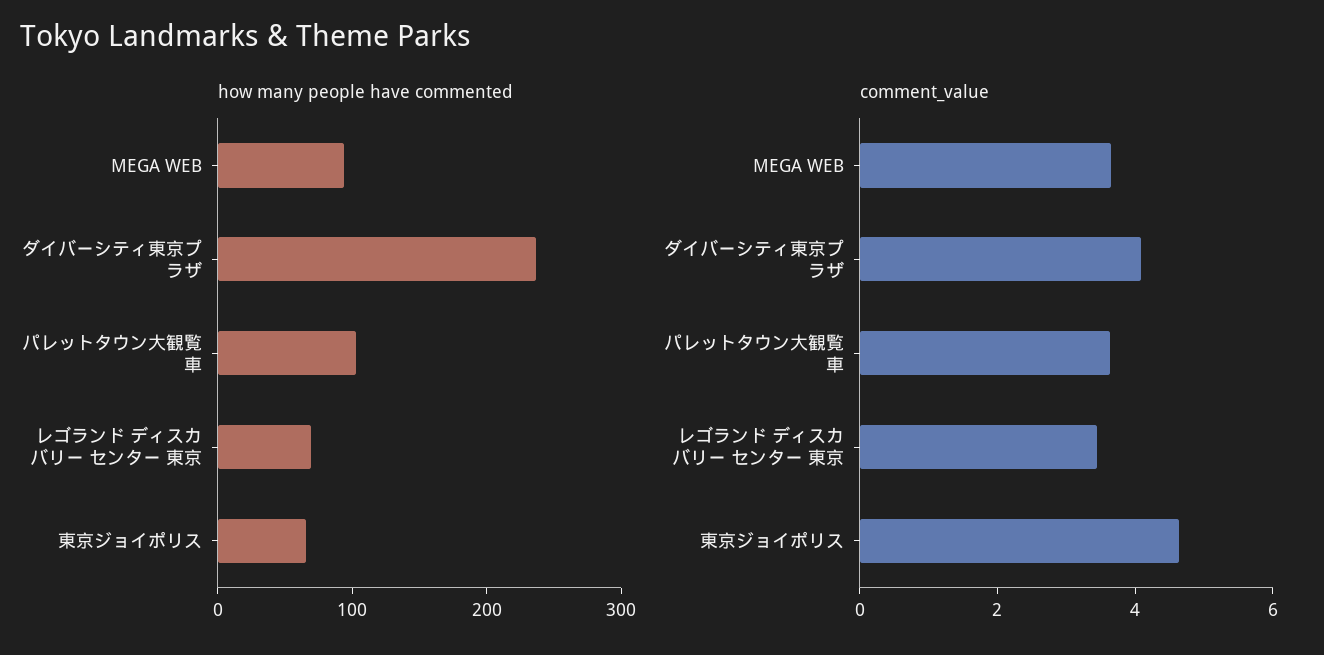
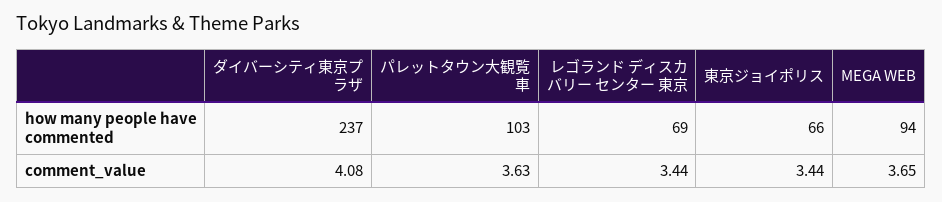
comment_value, 東京ジョイポリス: 4.5 -> 3.44

